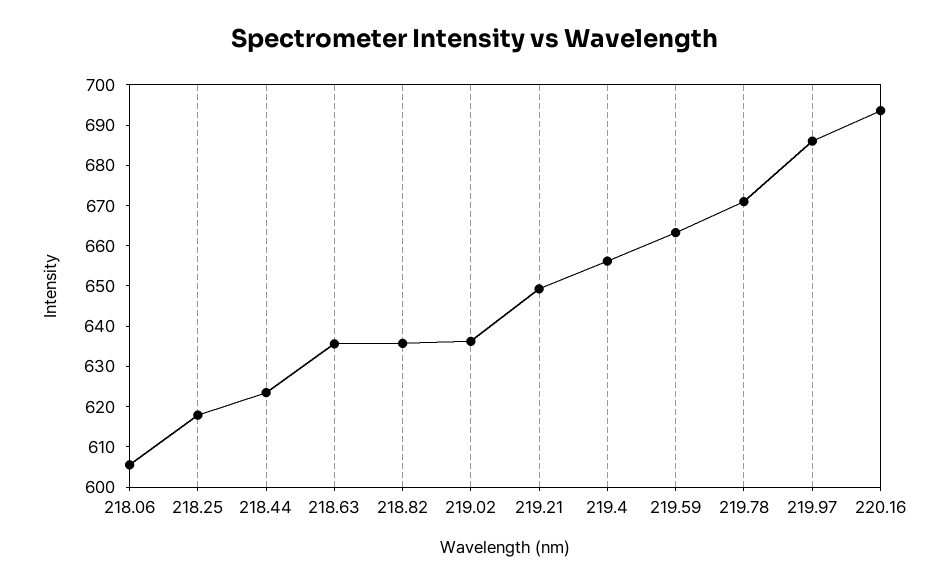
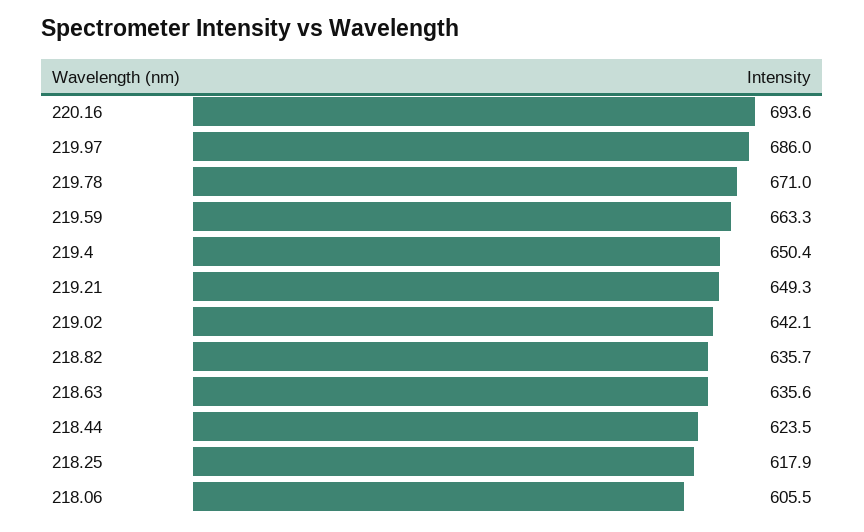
219.02: 636 -> 642.1
219.4: 656 -> 650.4

